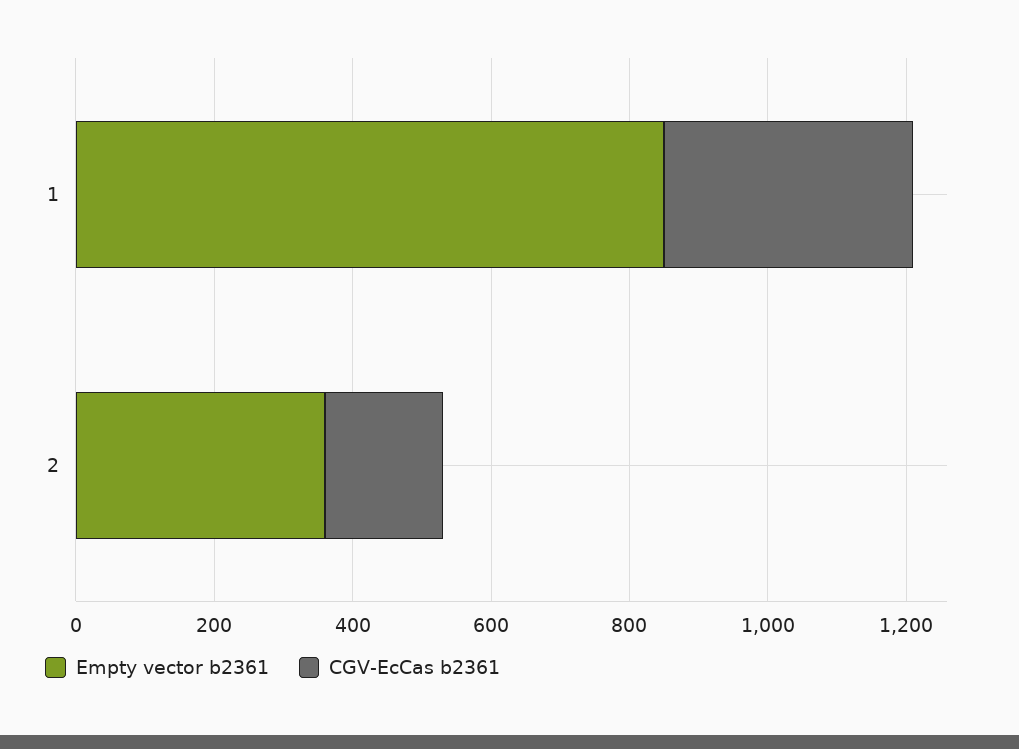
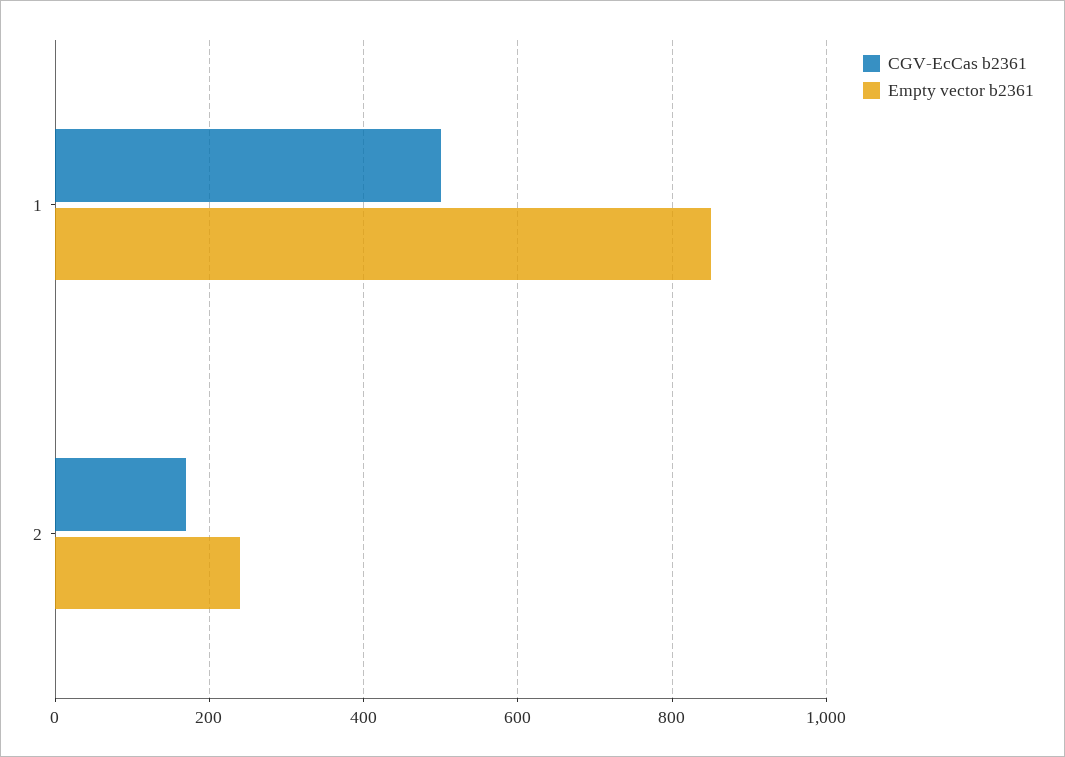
CGV-EcCas b2361, 1: 350 -> 500
Empty vector b2361, 2: 350 -> 240

